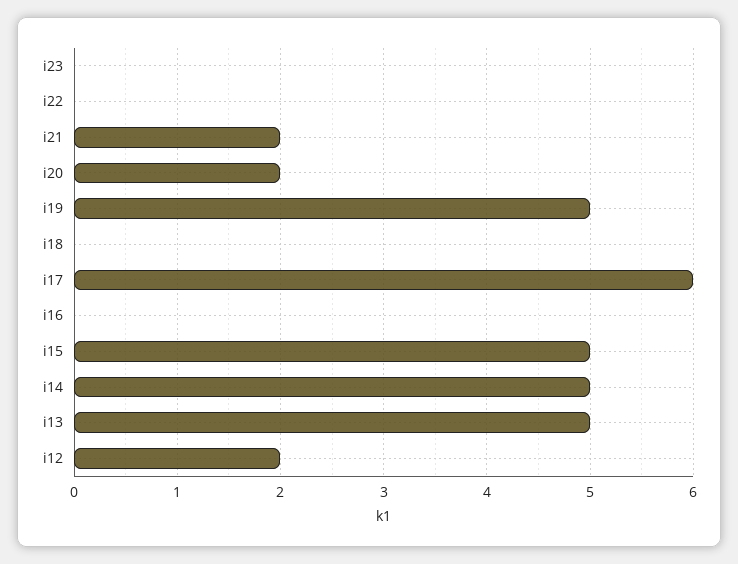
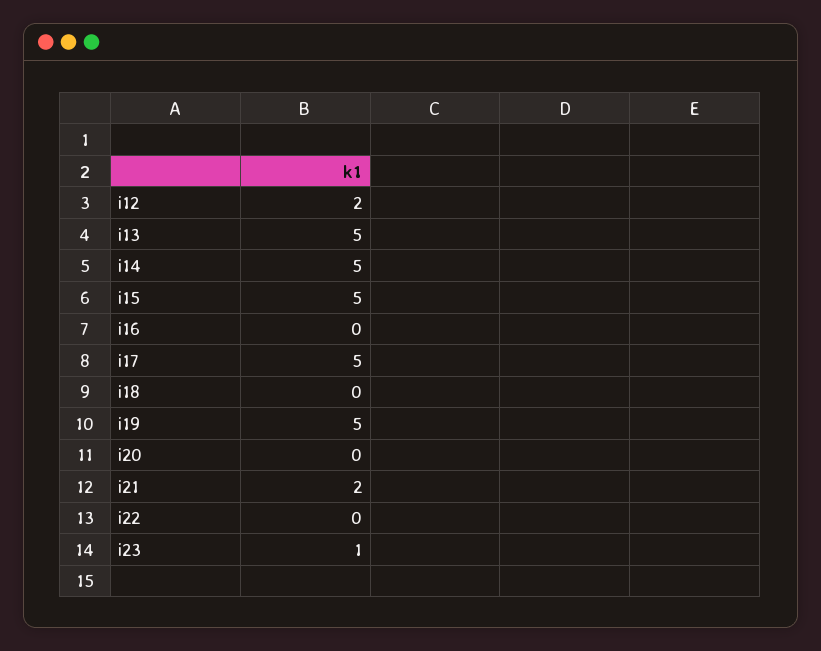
i23: 0 -> 1
i20: 2 -> 0
i17: 6 -> 5

